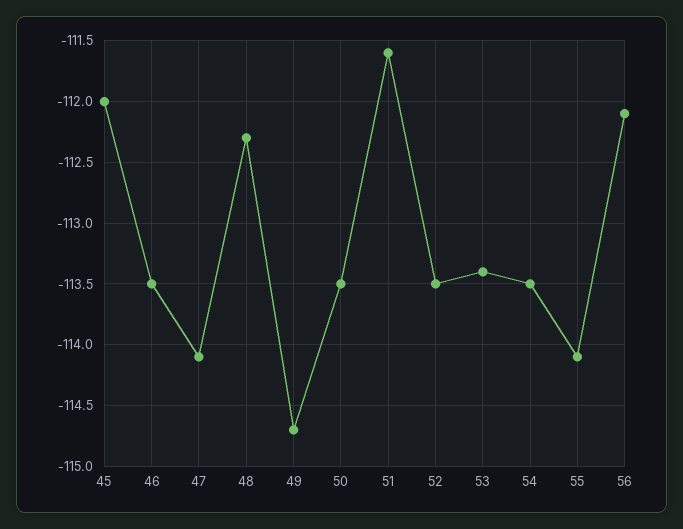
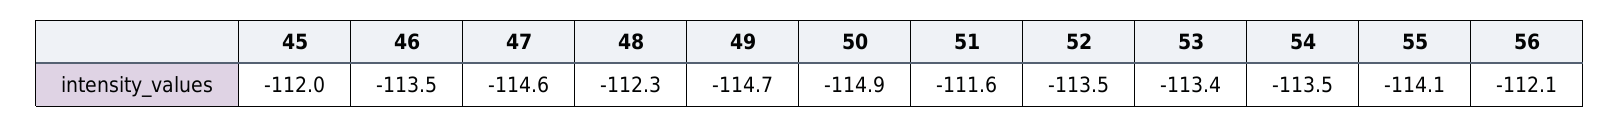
47: -114.1 -> -114.6
50: -113.5 -> -114.9

